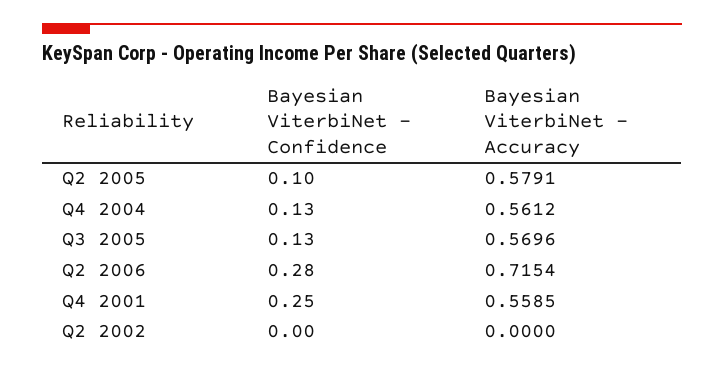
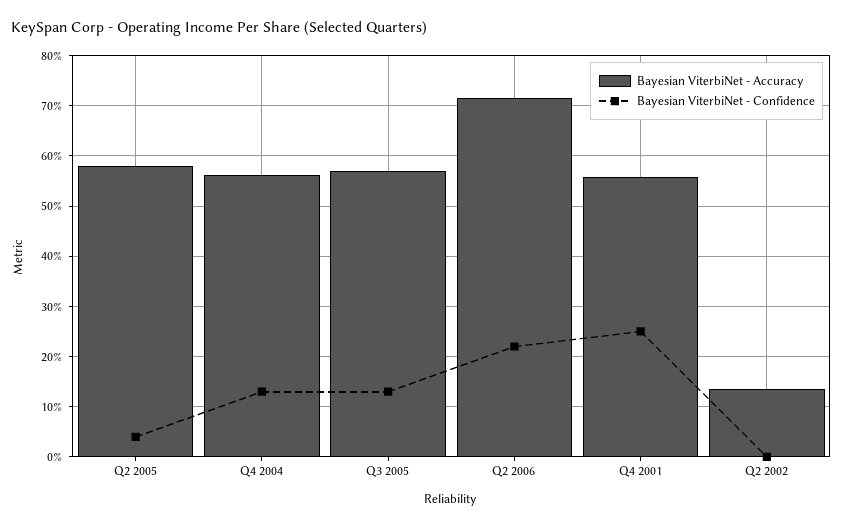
Bayesian ViterbiNet - Confidence, Q2 2005: 0.1 -> 0.04
Bayesian ViterbiNet - Confidence, Q2 2006: 0.28 -> 0.22
Bayesian ViterbiNet - Accuracy, Q2 2002: 0 -> 0.14

